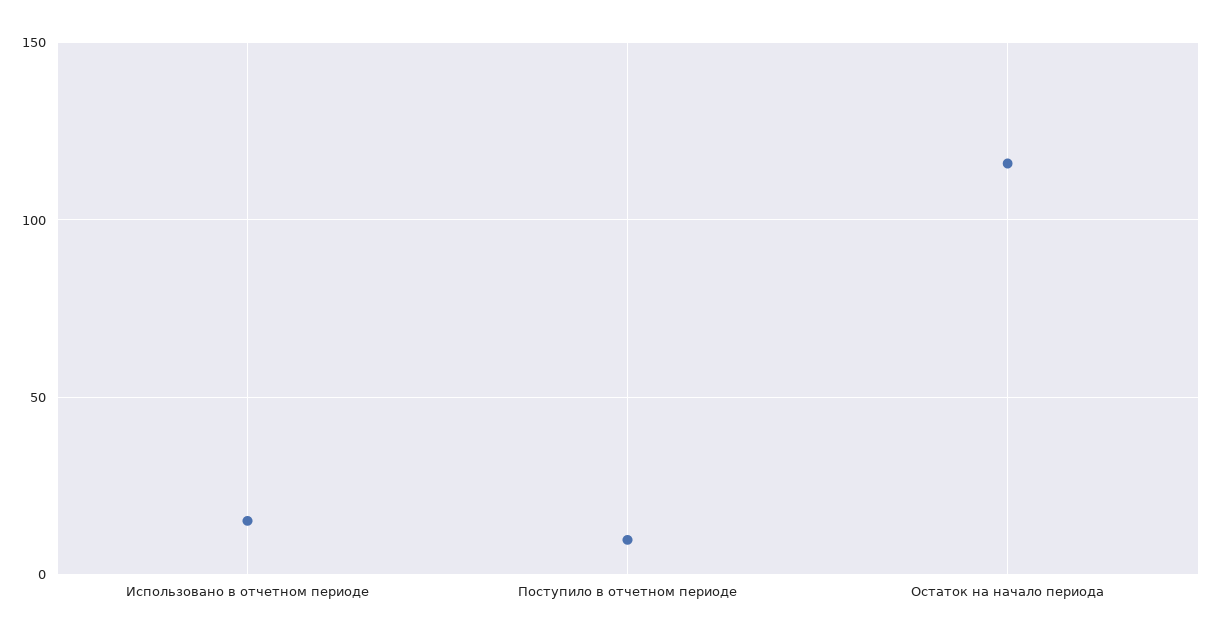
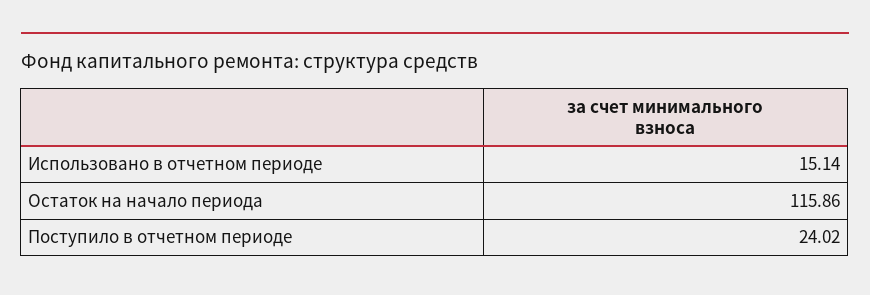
Поступило в отчетном периоде: 10 -> 24.02

